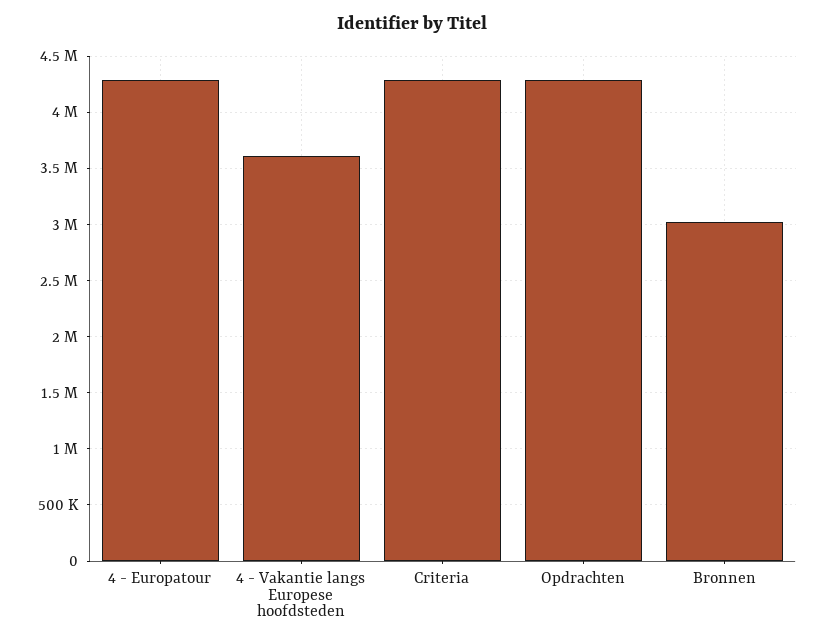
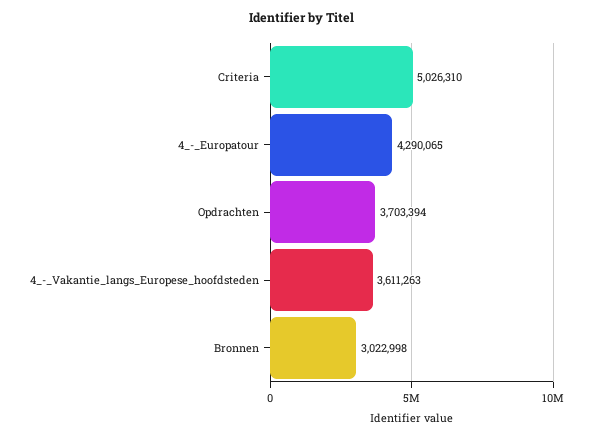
Criteria: 4300000 -> 5026310
Opdrachten: 4300000 -> 3703394

